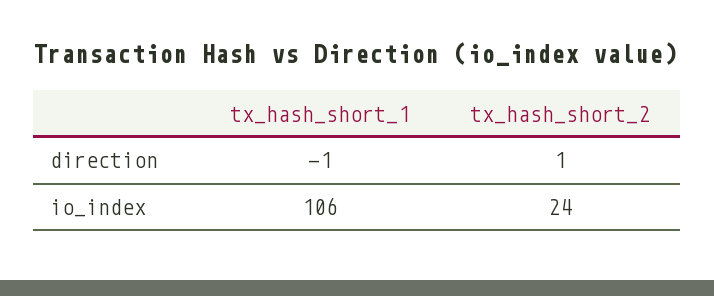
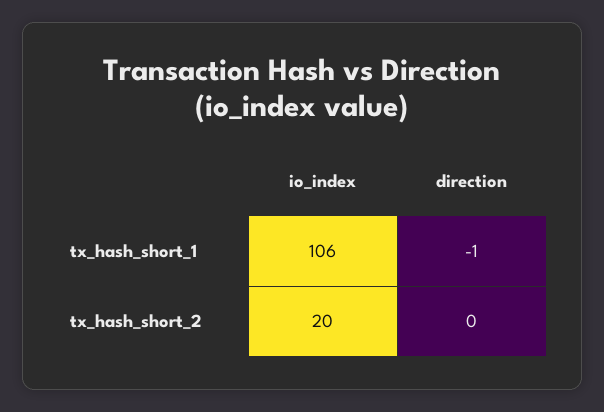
tx_hash_short_2, direction: 1 -> 0
tx_hash_short_2, io_index: 24 -> 20

